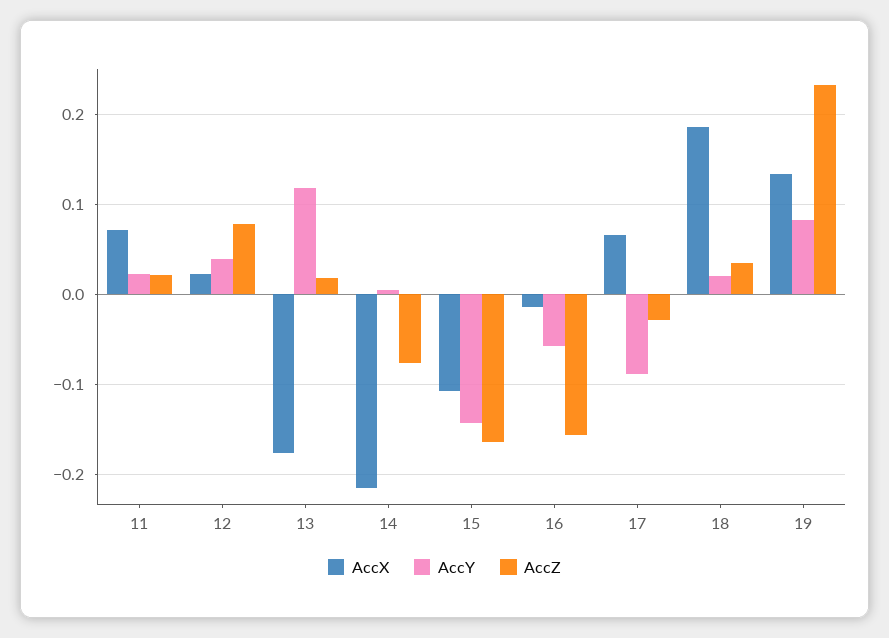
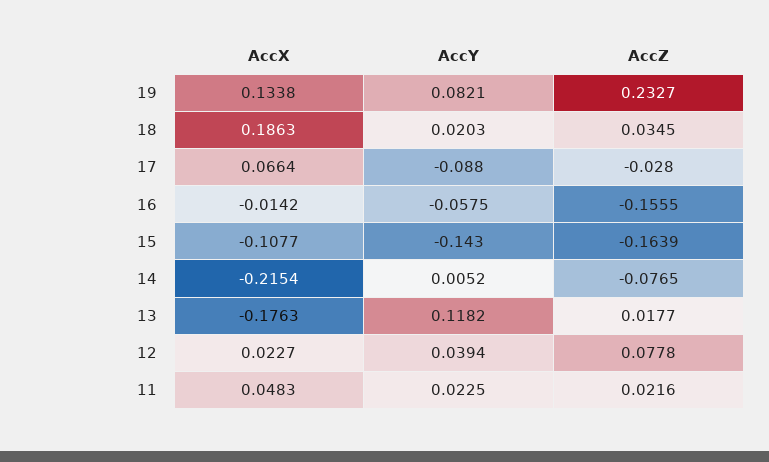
AccX, 11: 0.07 -> 0.0483

